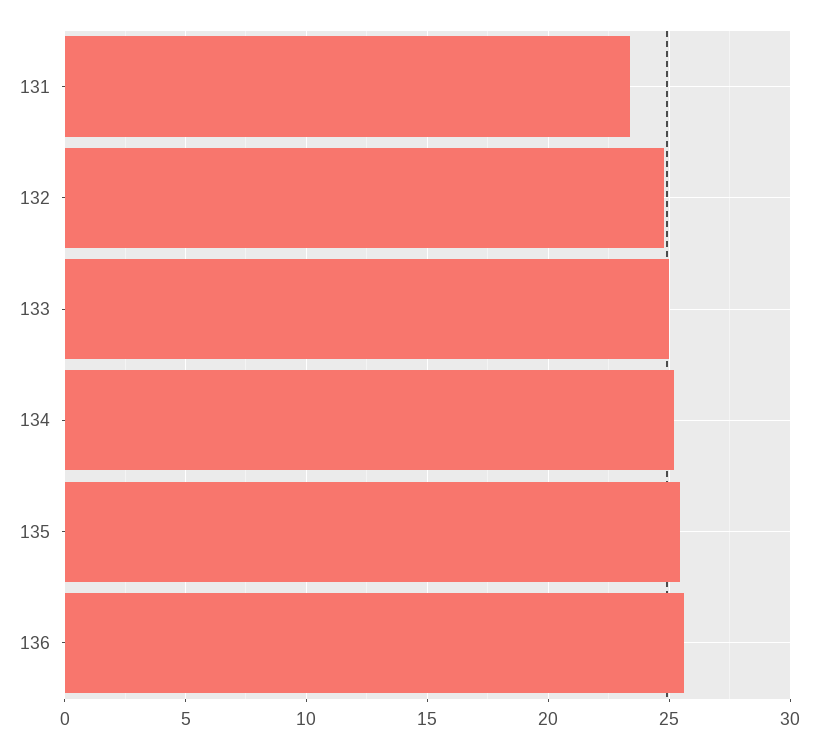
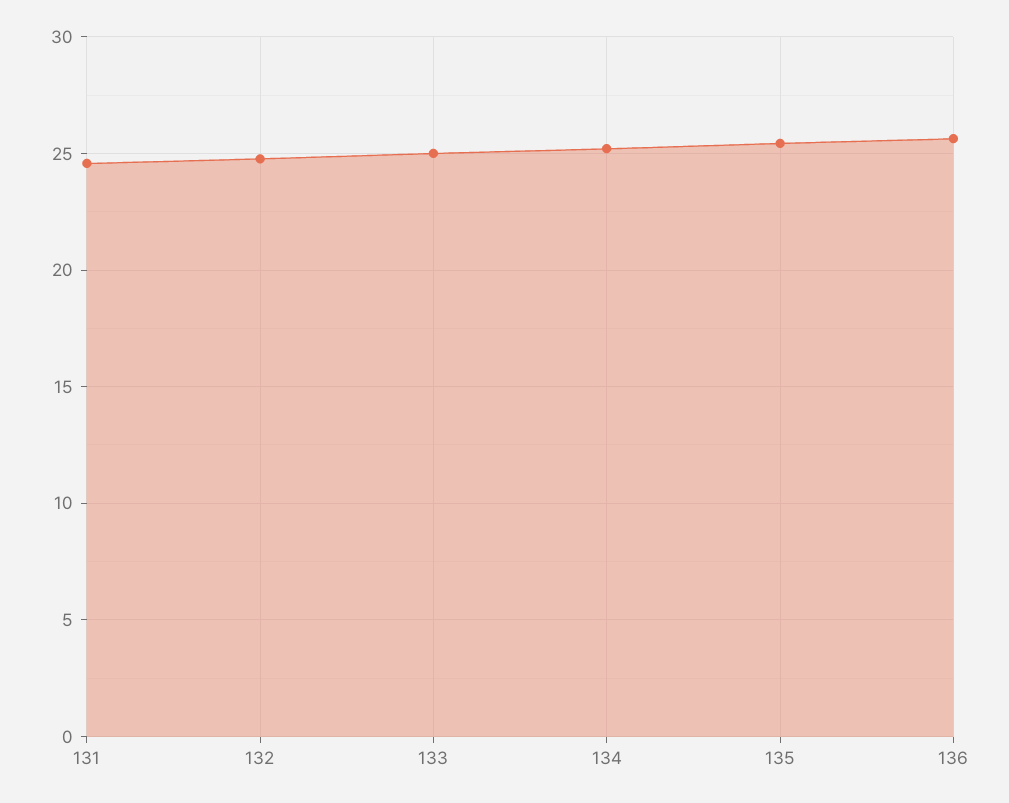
131: 23.5 -> 24.5

